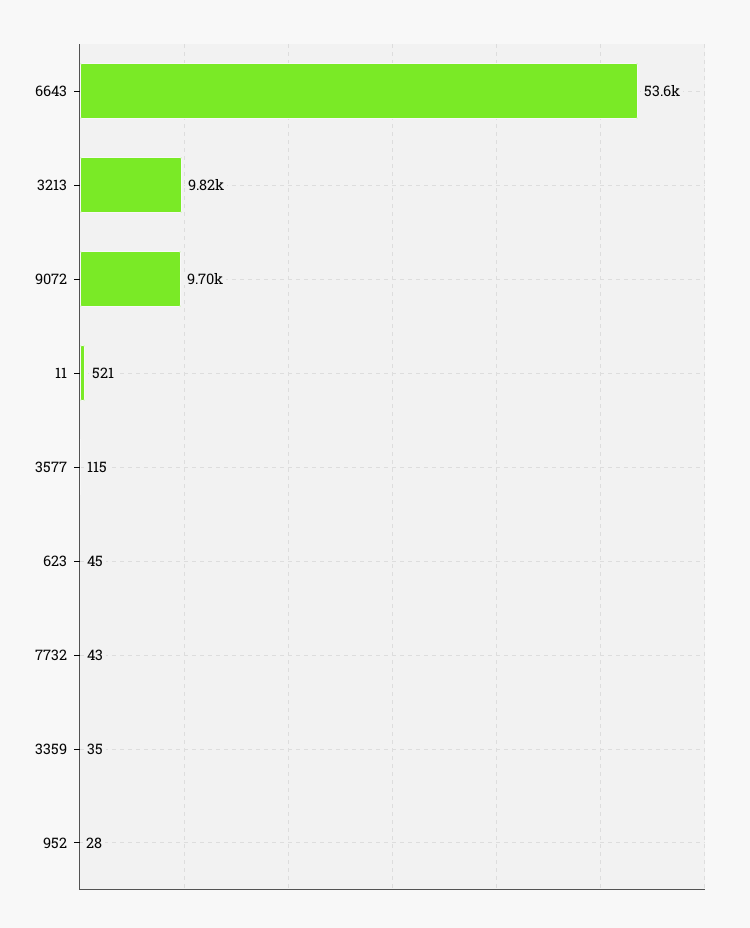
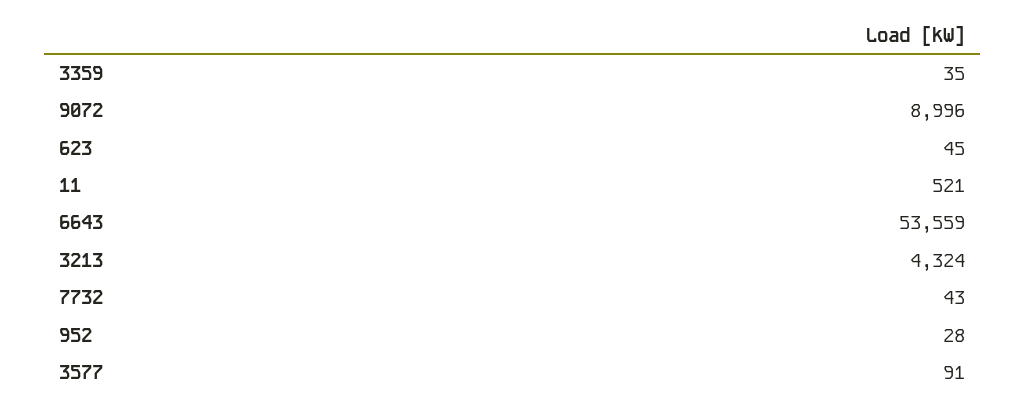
3213: 9820 -> 4324
9072: 9700 -> 8996
3577: 115 -> 91

